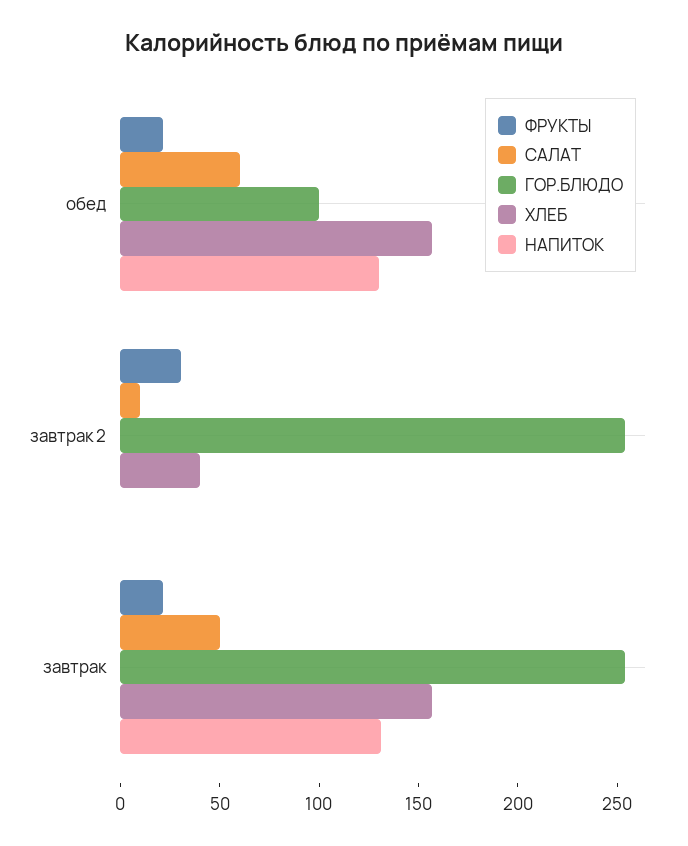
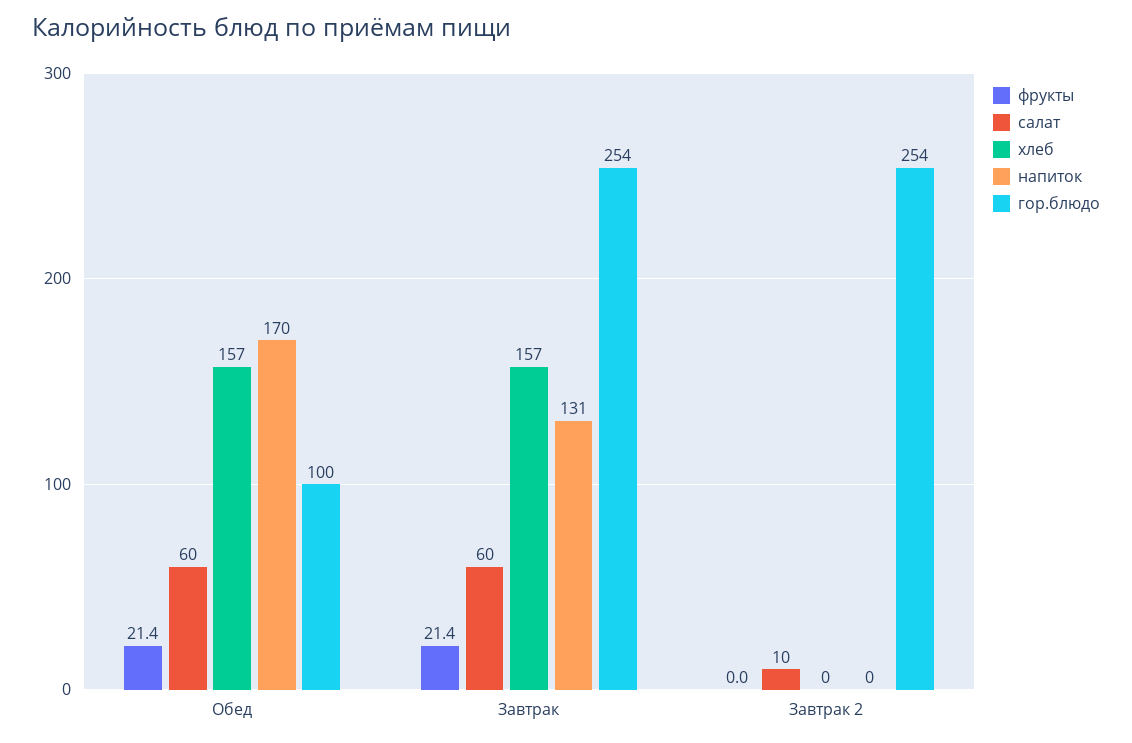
НАПИТОК, обед: 130 -> 170
ФРУКТЫ, завтрак 2: 30 -> 0
ХЛЕБ, завтрак 2: 40 -> 0
САЛАТ, завтрак: 50 -> 60

